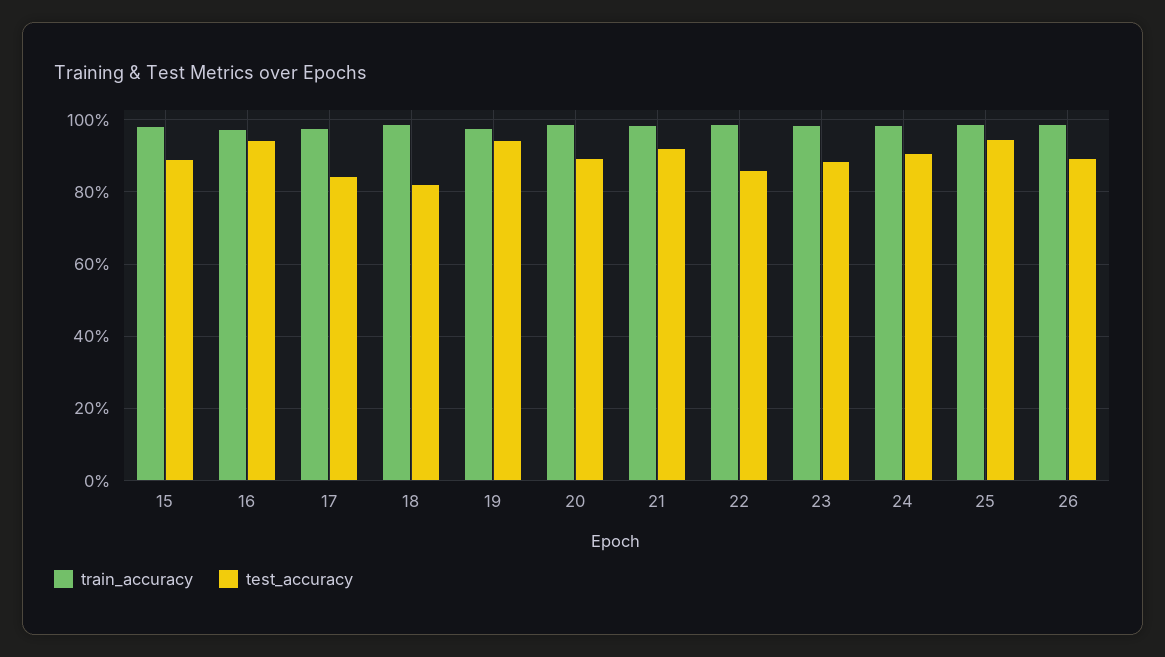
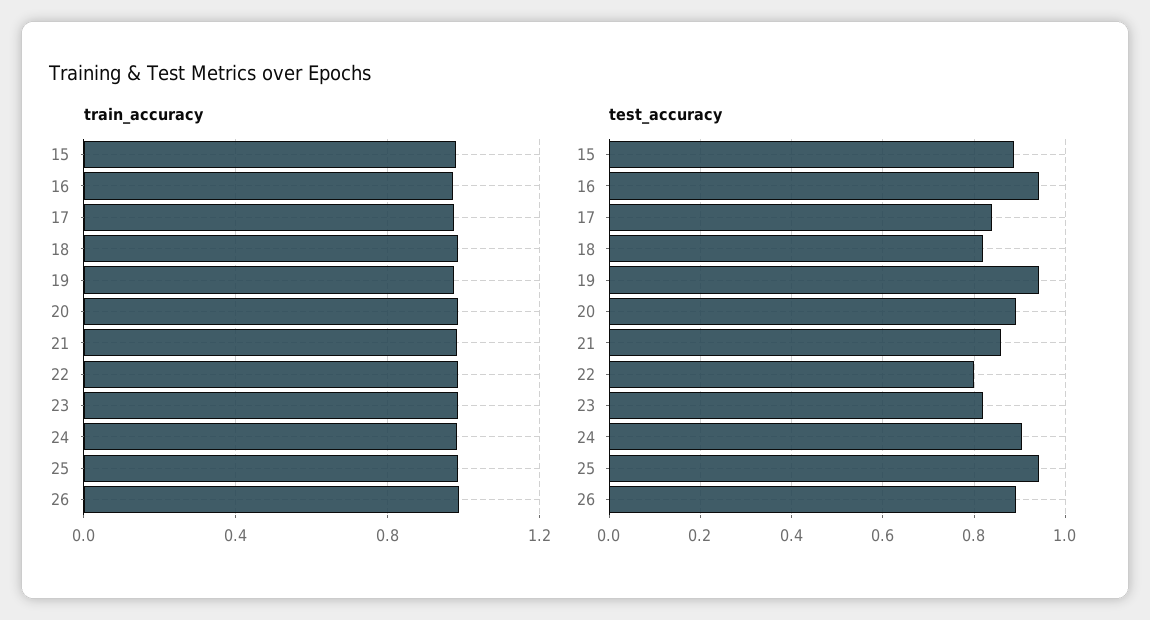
test_accuracy, 21: 0.92 -> 0.86
test_accuracy, 22: 0.86 -> 0.8
test_accuracy, 23: 0.88 -> 0.82

